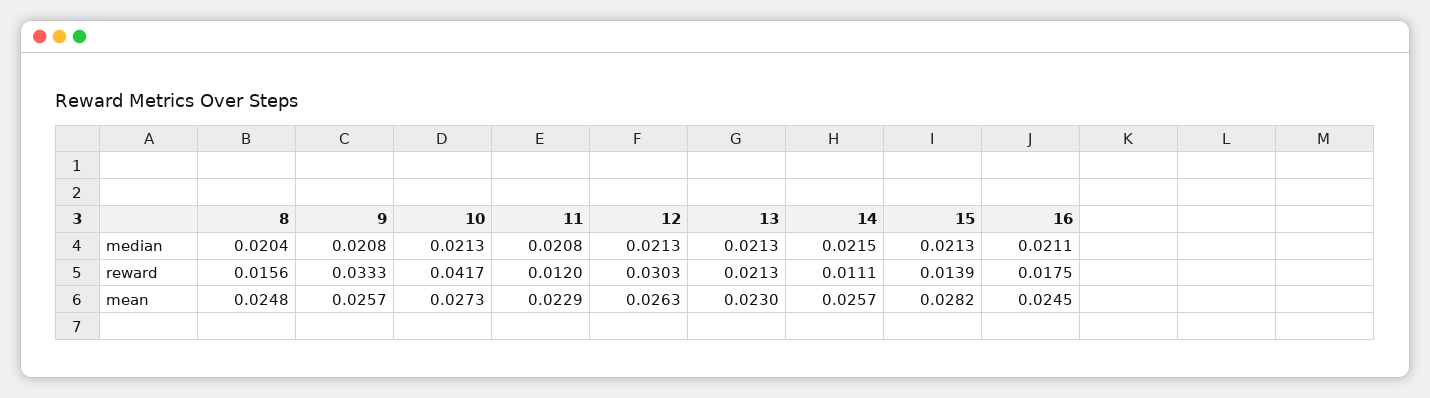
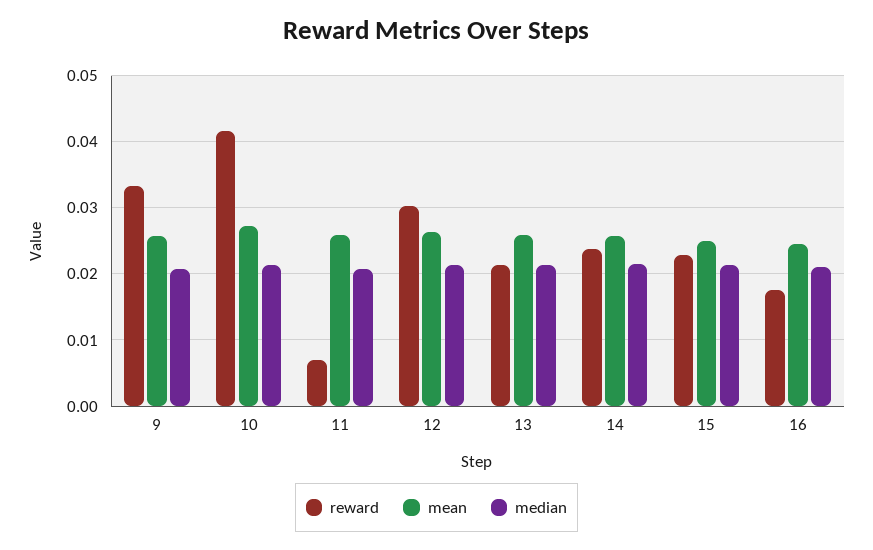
median, 8: 0.0204 -> none
reward, 8: 0.0156 -> none
reward, 11: 0.012 -> 0.007
reward, 14: 0.0111 -> 0.024
reward, 15: 0.0139 -> 0.023
mean, 8: 0.0248 -> none
mean, 11: 0.0229 -> 0.026
mean, 13: 0.023 -> 0.026
mean, 15: 0.0282 -> 0.025

